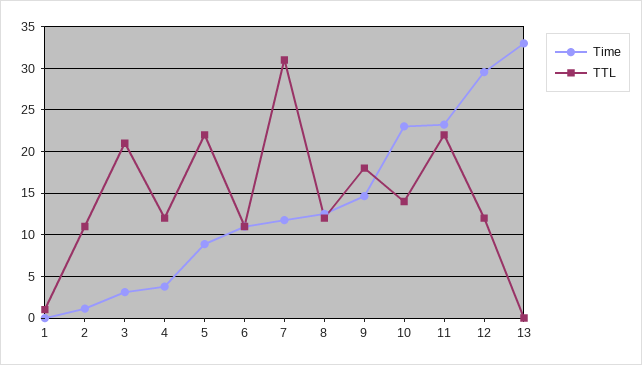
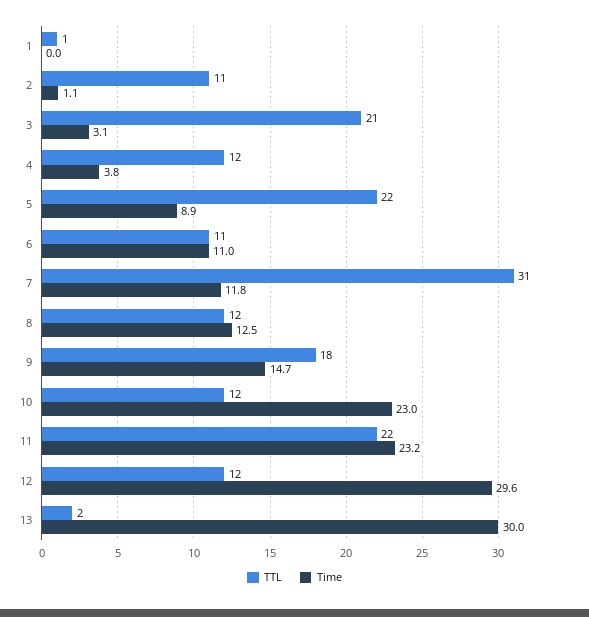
TTL, 10: 14 -> 12
Time, 13: 33 -> 30
TTL, 13: 0 -> 2

